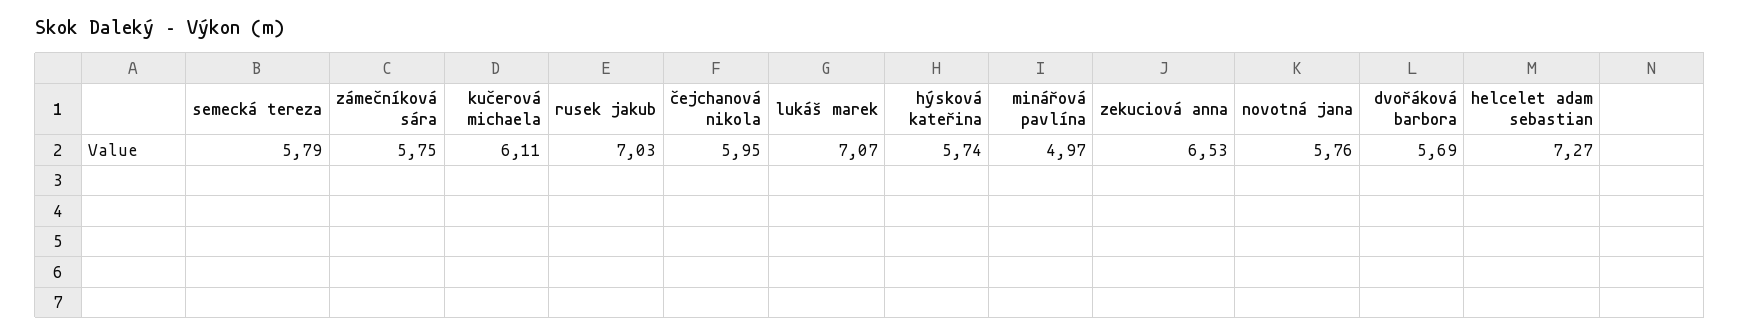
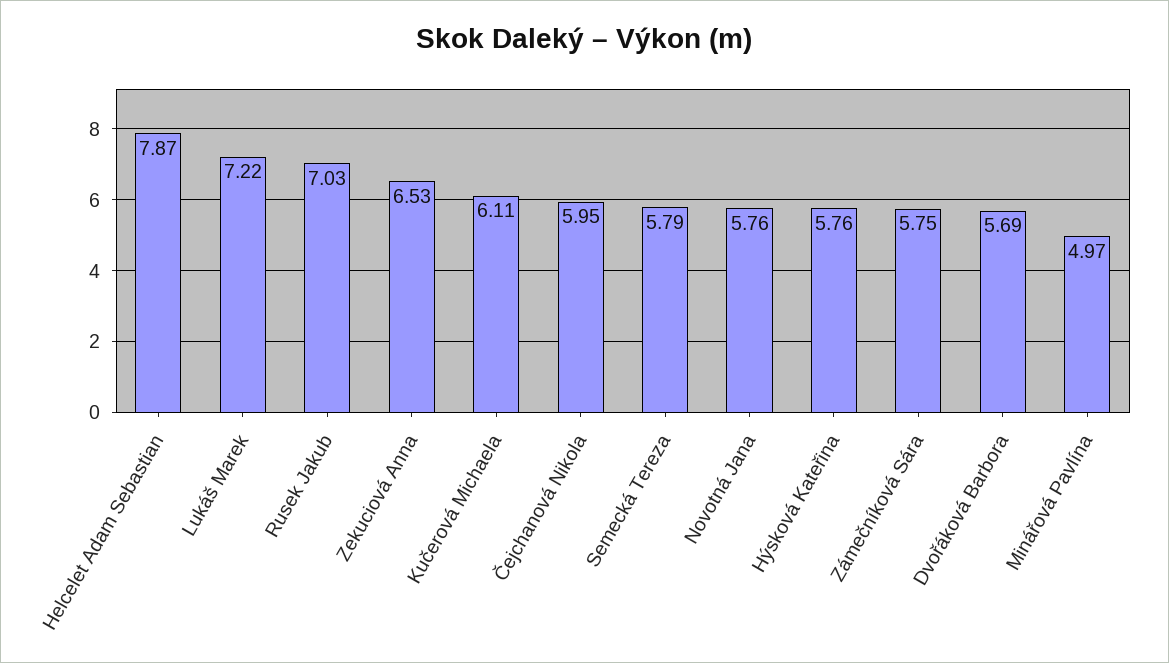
lukáš marek: 7.07 -> 7.22
hýsková kateřina: 5.74 -> 5.76
helcelet adam sebastian: 7.27 -> 7.87

